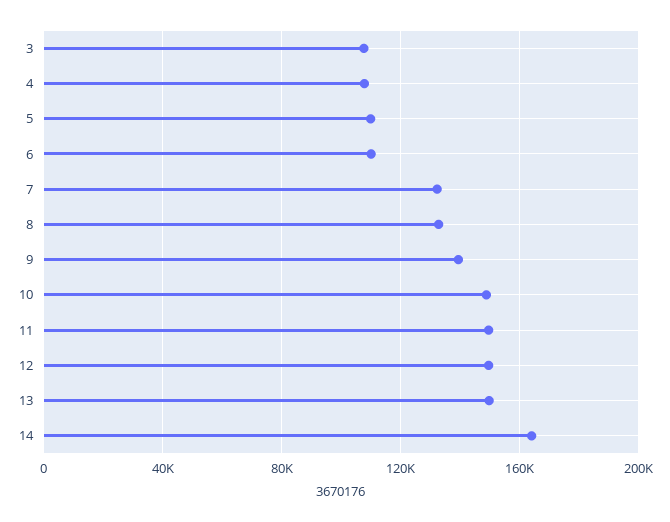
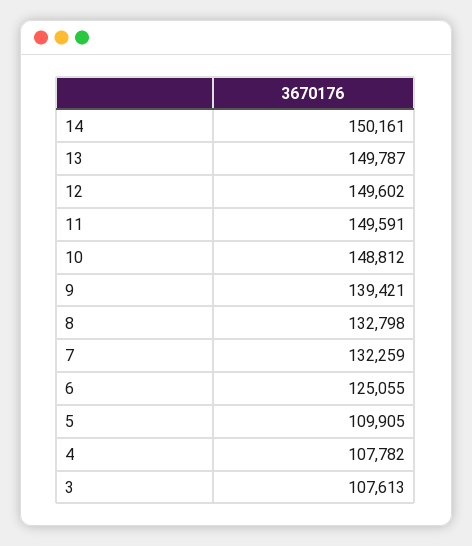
6: 110000 -> 125055
14: 165000 -> 150161

